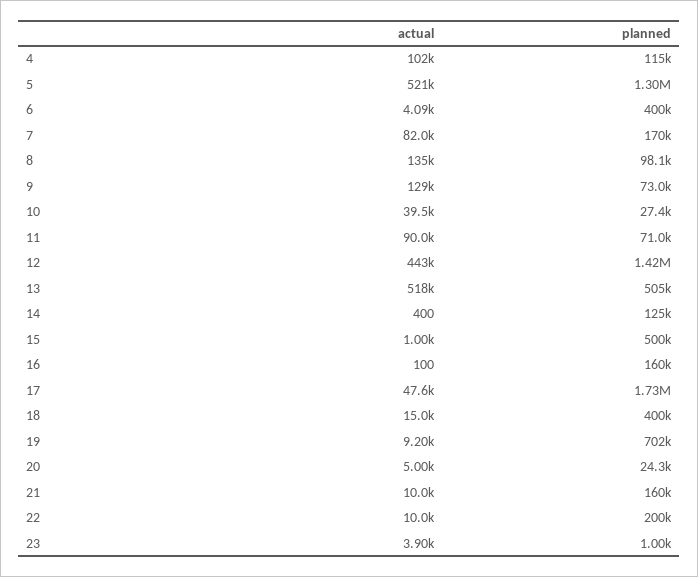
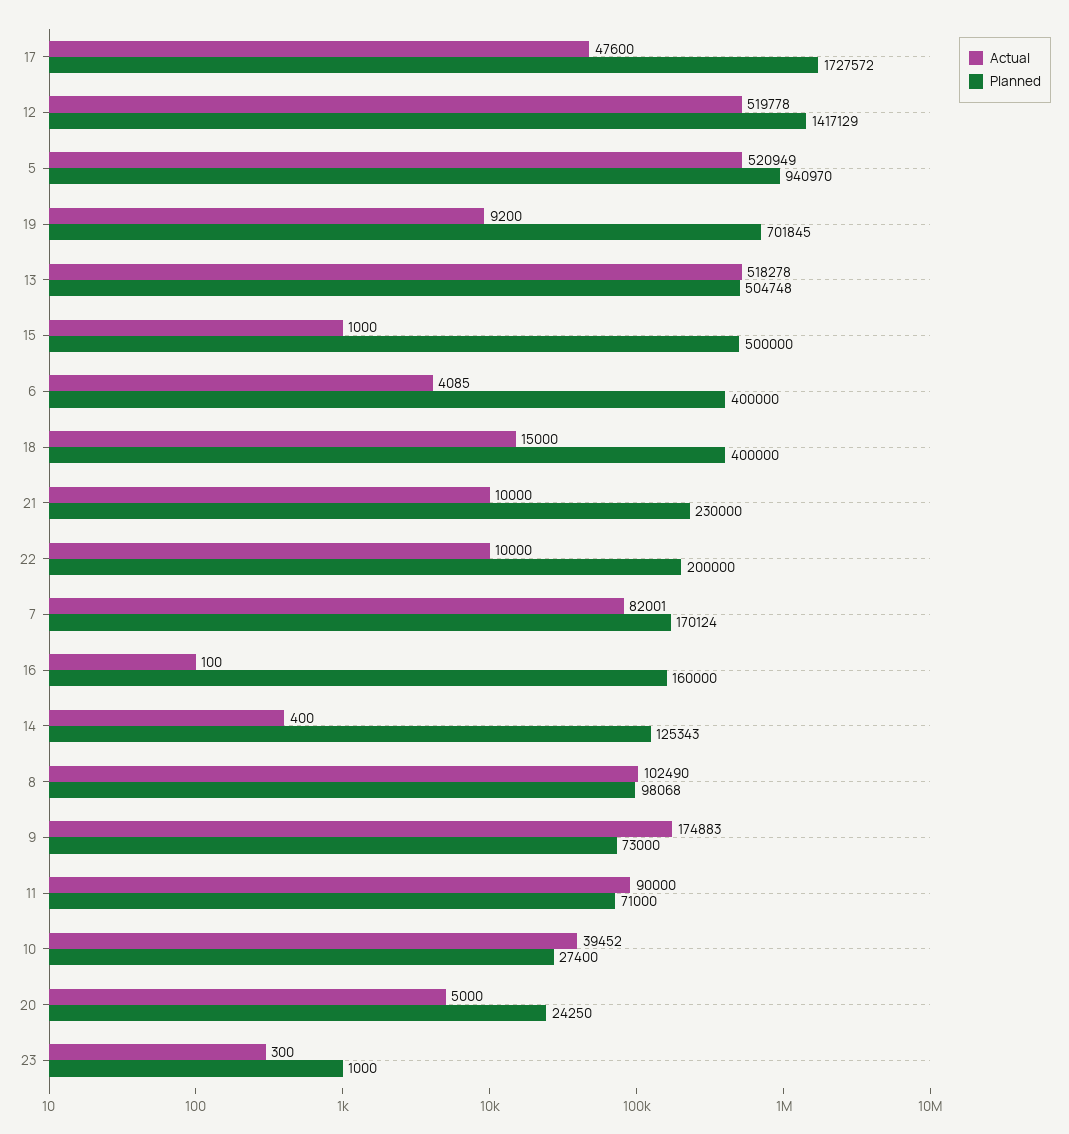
actual, 4: 102000 -> none
planned, 4: 115000 -> none
planned, 5: 1300000 -> 940970
actual, 8: 135000 -> 102490
actual, 9: 129000 -> 174883
actual, 12: 443000 -> 519778
planned, 21: 160000 -> 230000
actual, 23: 3900 -> 300

